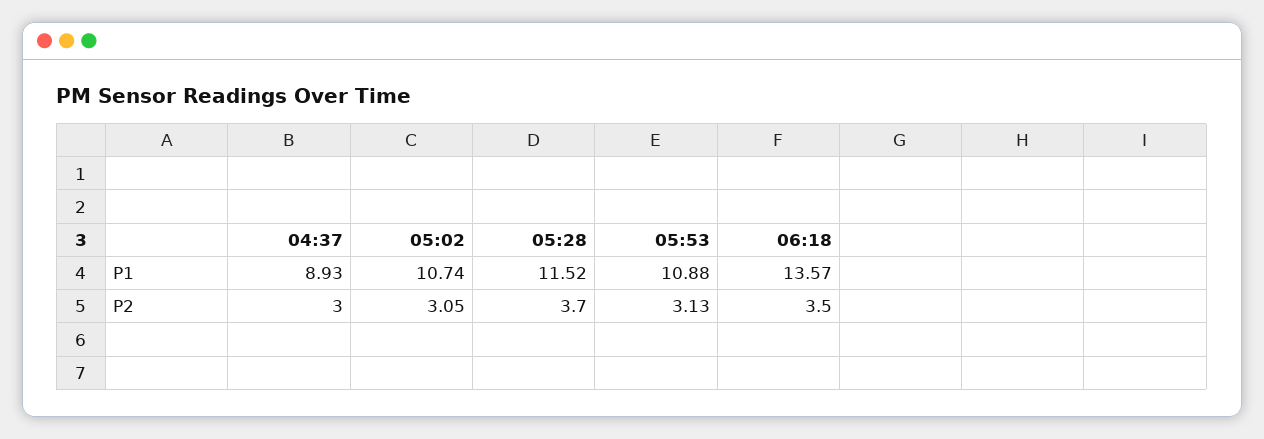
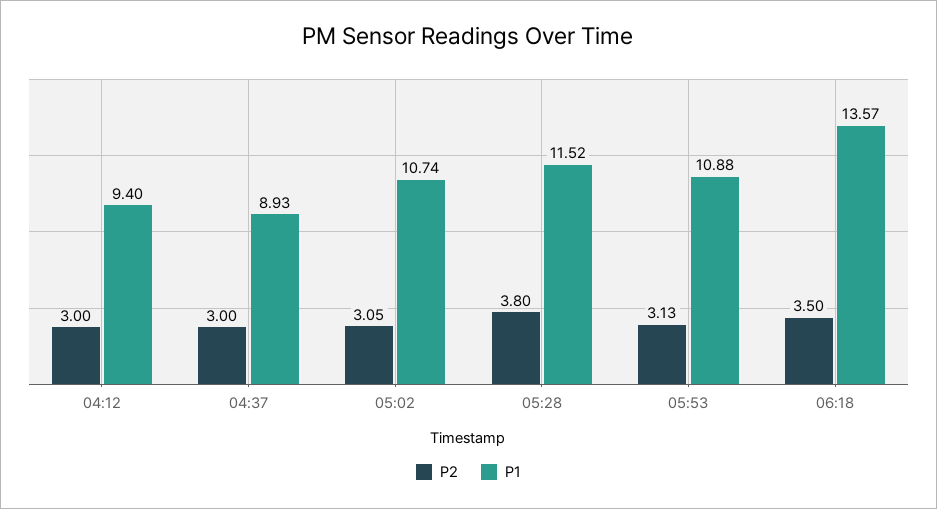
P2, 05:28: 3.7 -> 3.8
P2, 04:12: none -> 3
P1, 04:12: none -> 9.4

